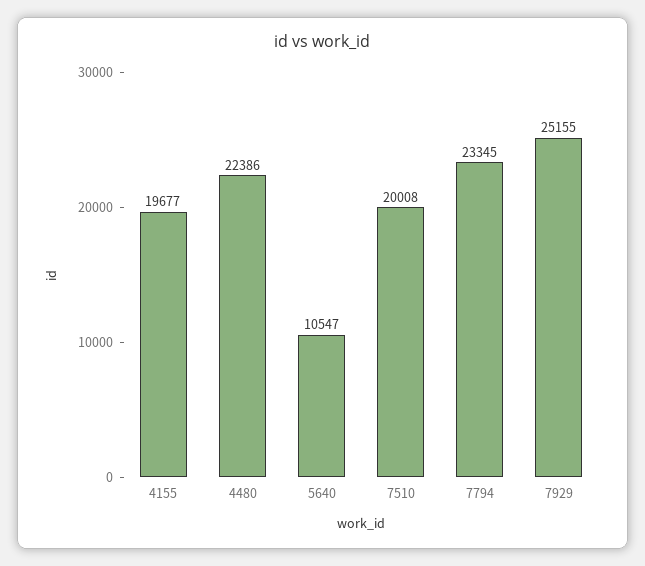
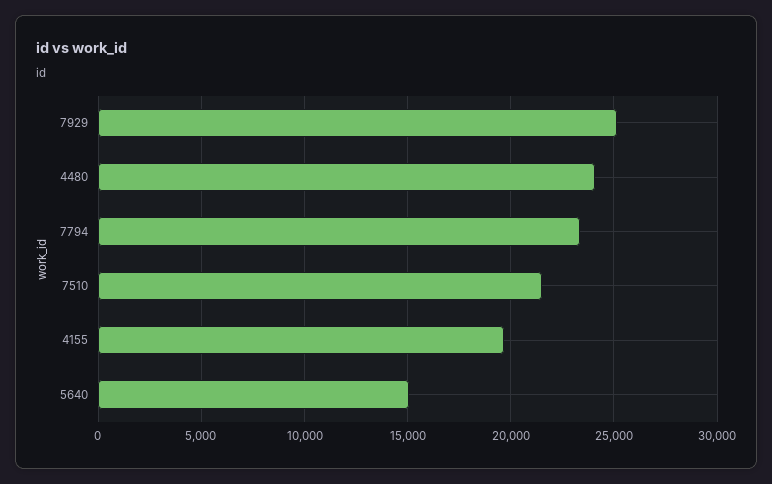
4480: 22386 -> 24000
5640: 10547 -> 15000
7510: 20008 -> 21500

